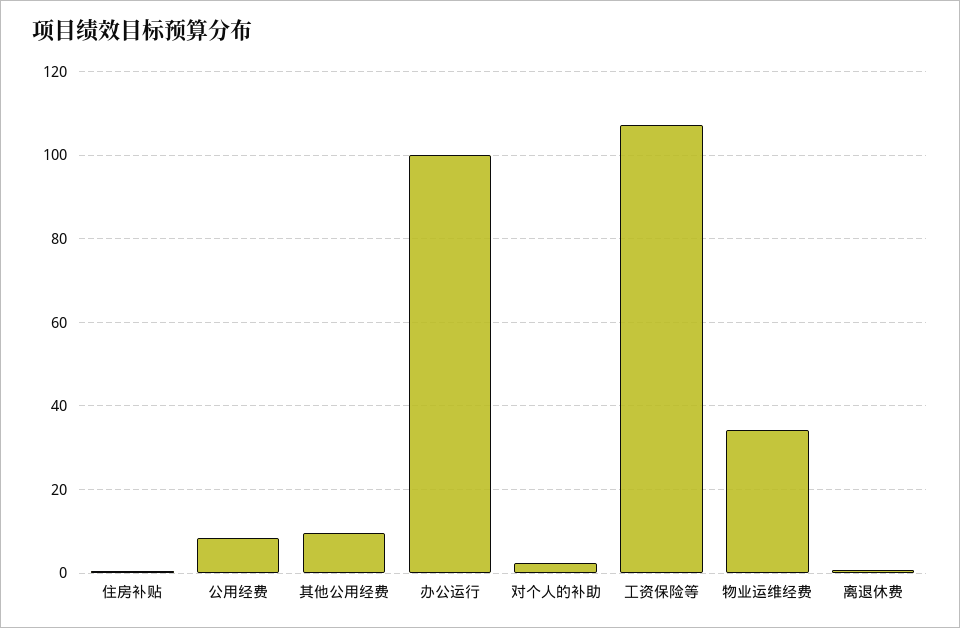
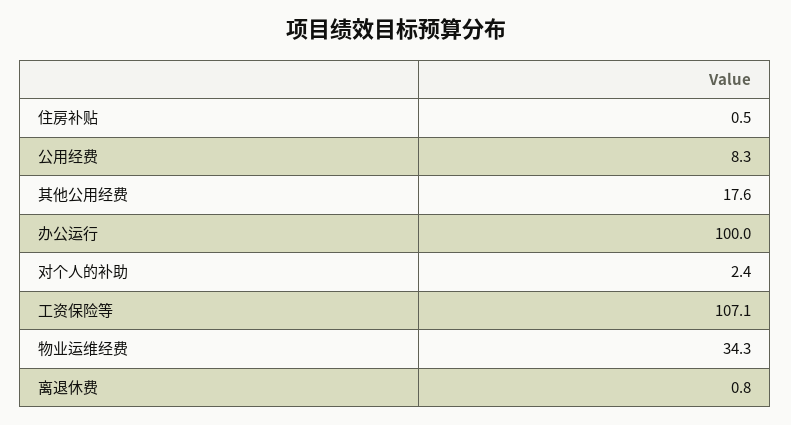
其他公用经费: 10 -> 17.6

